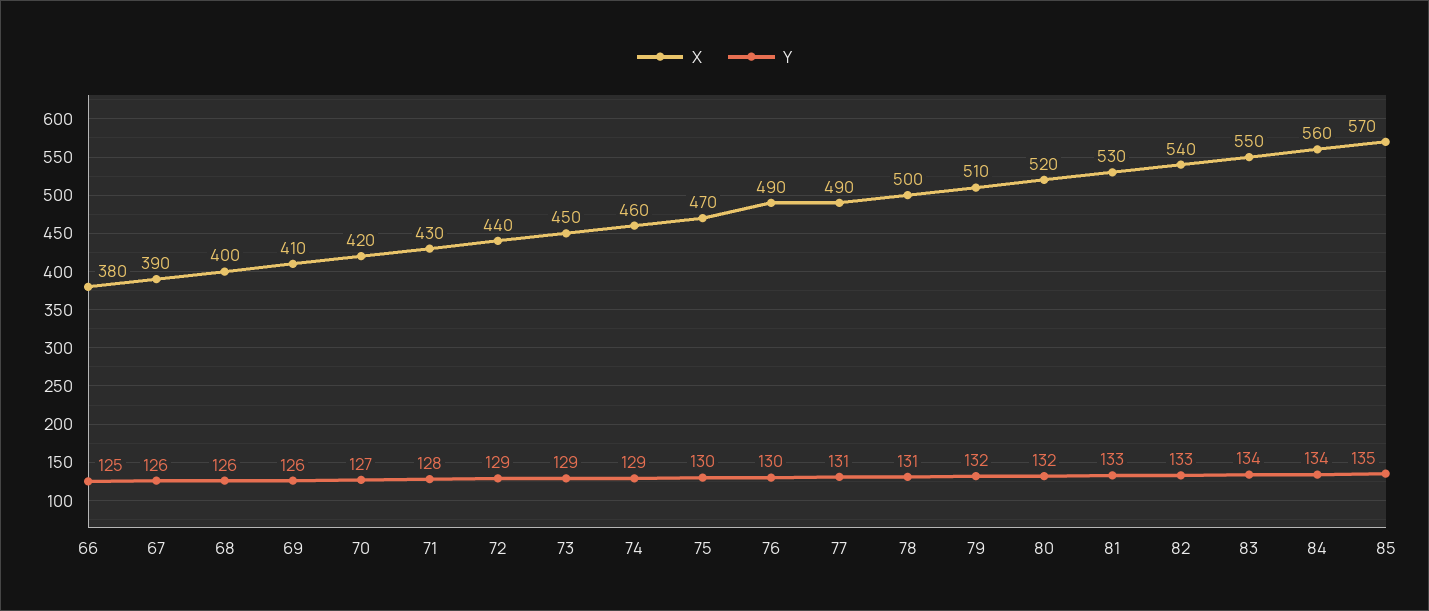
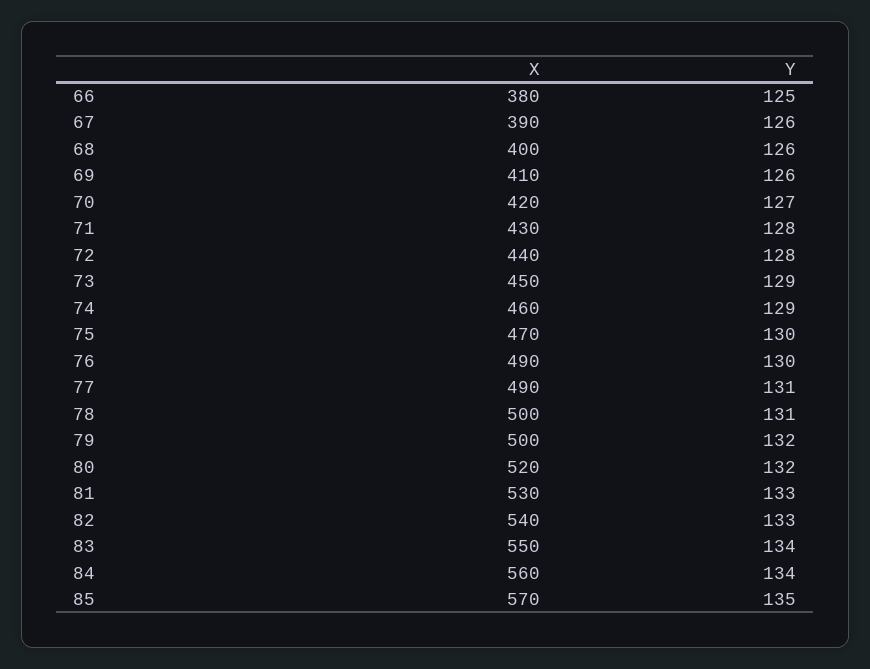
Y, 72: 129 -> 128
X, 79: 510 -> 500

